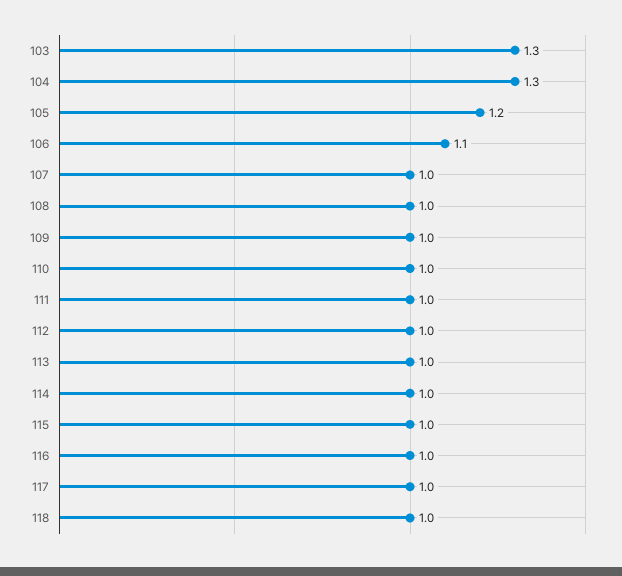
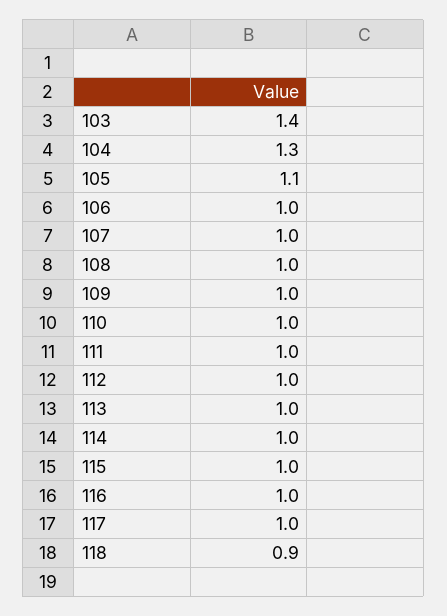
103: 1.3 -> 1.4
105: 1.2 -> 1.1
106: 1.1 -> 1
118: 1 -> 0.9

